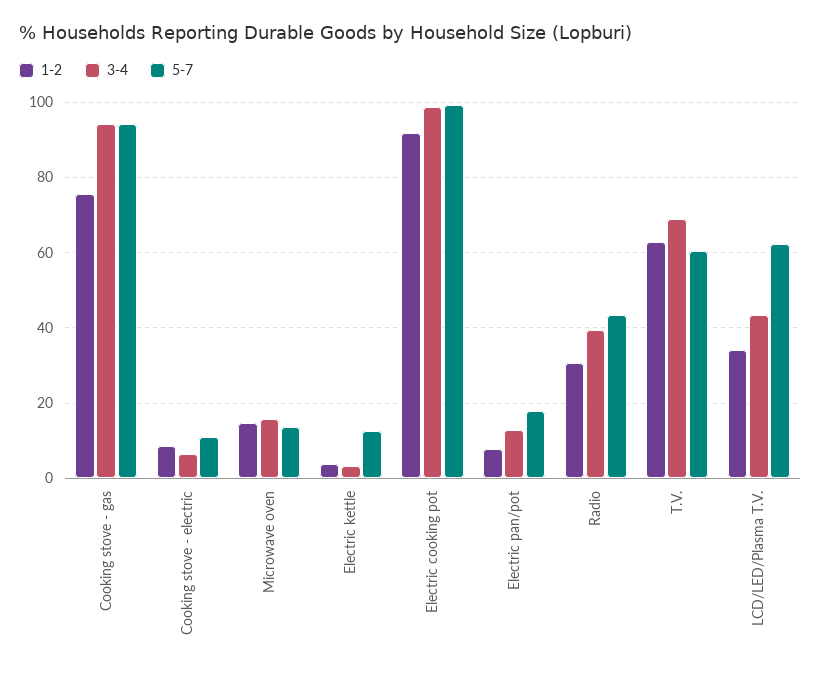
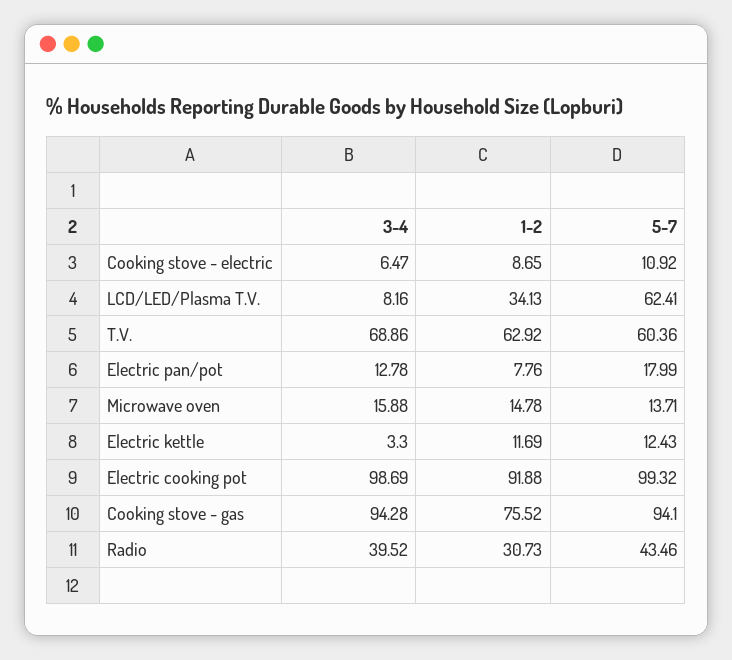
1-2, Electric kettle: 4 -> 11.69
3-4, LCD/LED/Plasma T.V.: 44 -> 8.16

